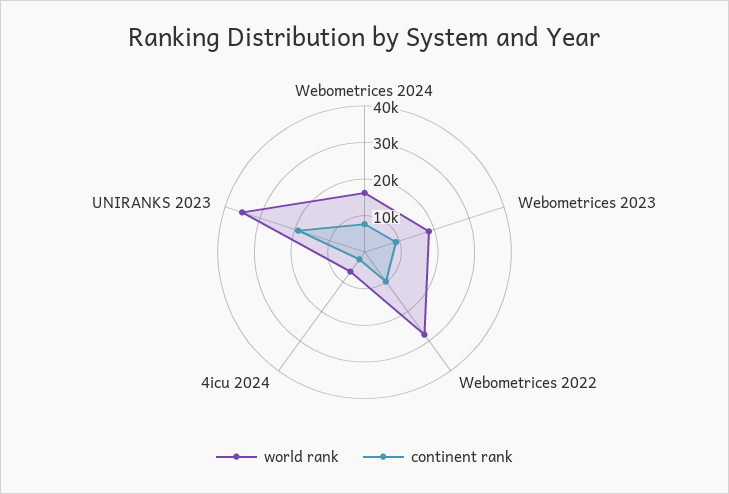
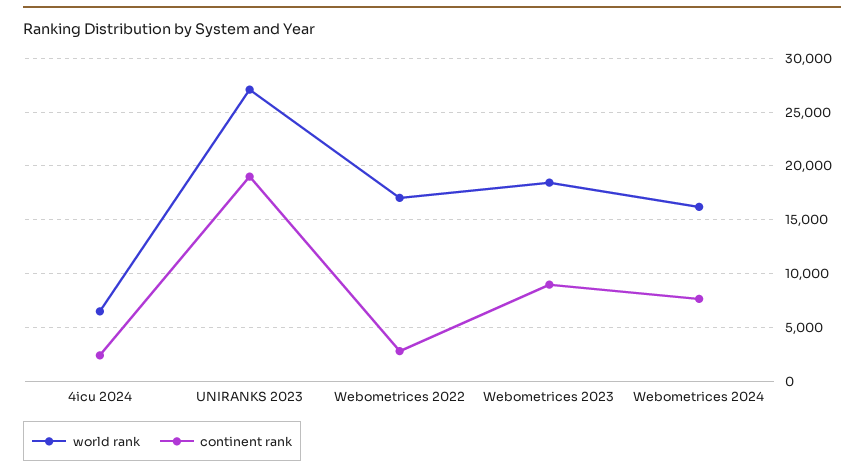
world rank, Webometrices 2022: 27500 -> 17000
continent rank, Webometrices 2022: 10000 -> 3000
world rank, UNIRANKS 2023: 35000 -> 27000

